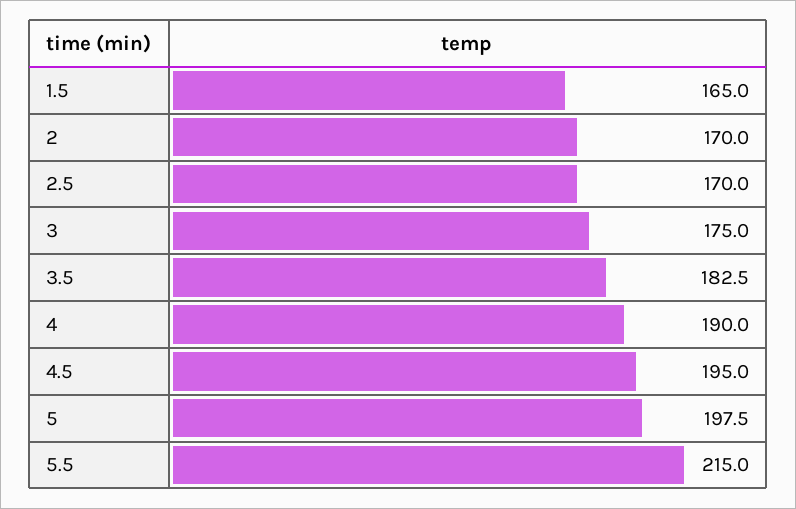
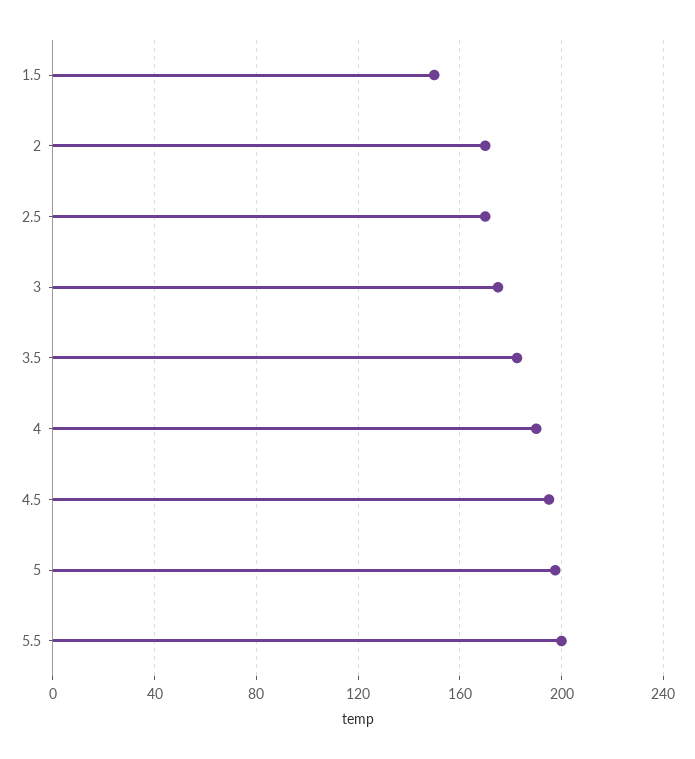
1.5: 165 -> 150
5.5: 215 -> 200

